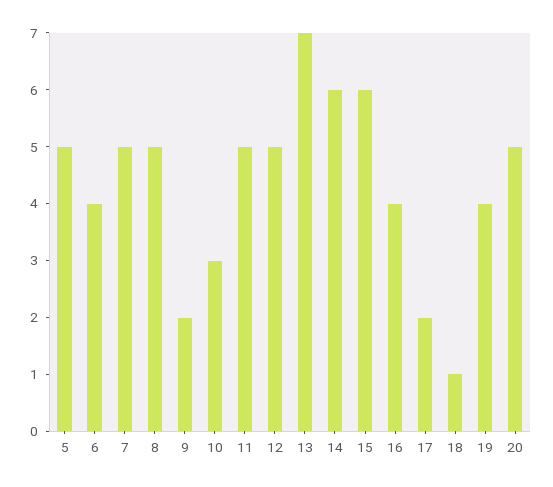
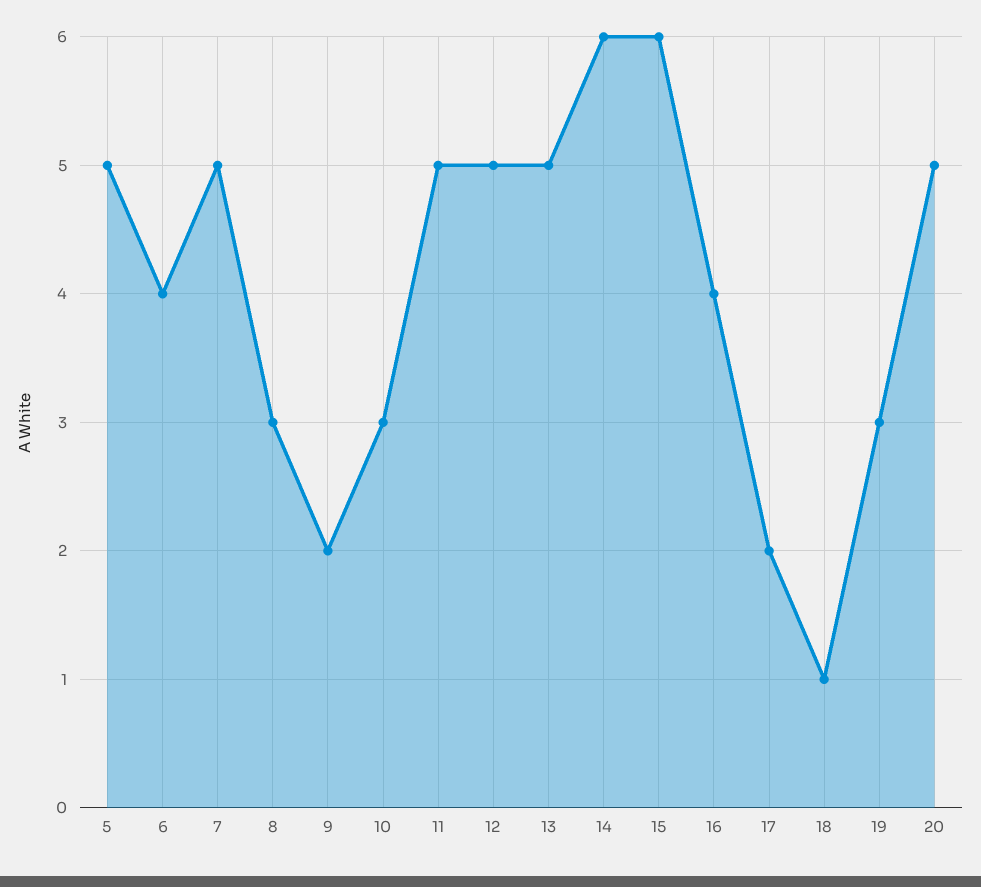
8: 5 -> 3
13: 7 -> 5
19: 4 -> 3

